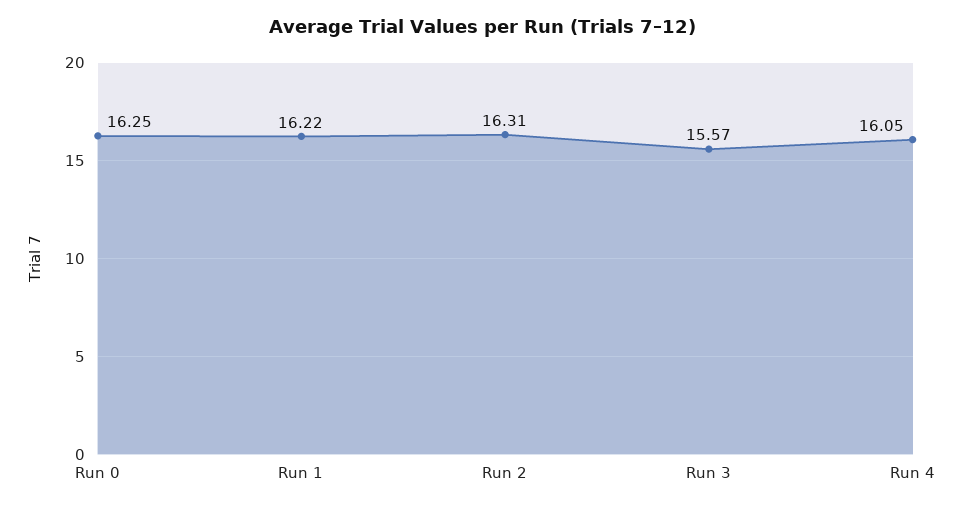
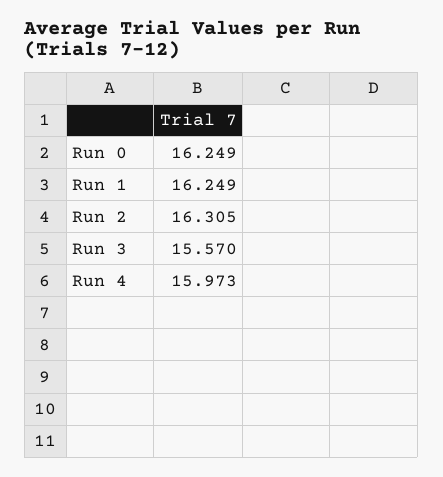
Run 1: 16.22 -> 16.249
Run 4: 16.05 -> 15.973

